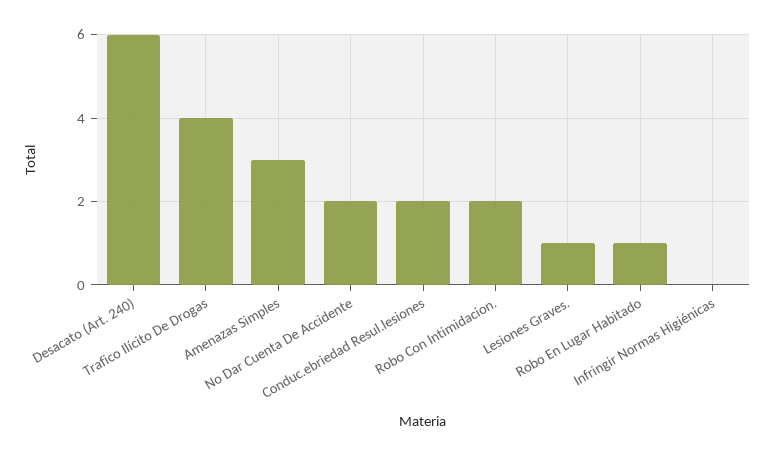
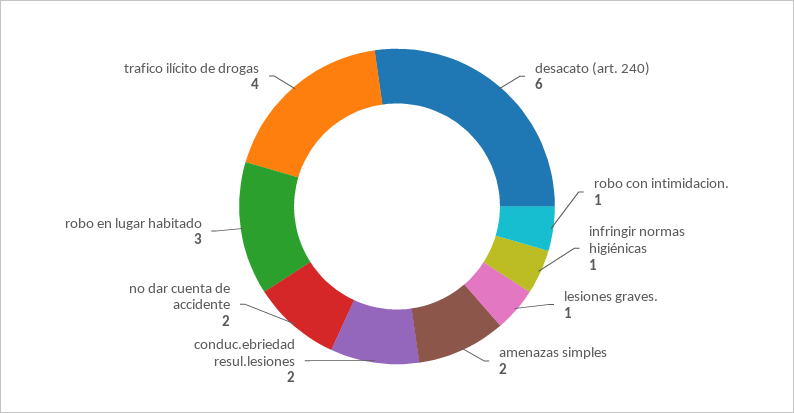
Amenazas Simples: 3 -> 2
Robo Con Intimidacion.: 2 -> 1
Robo En Lugar Habitado: 1 -> 3
Infringir Normas Higiénicas: 0 -> 1

